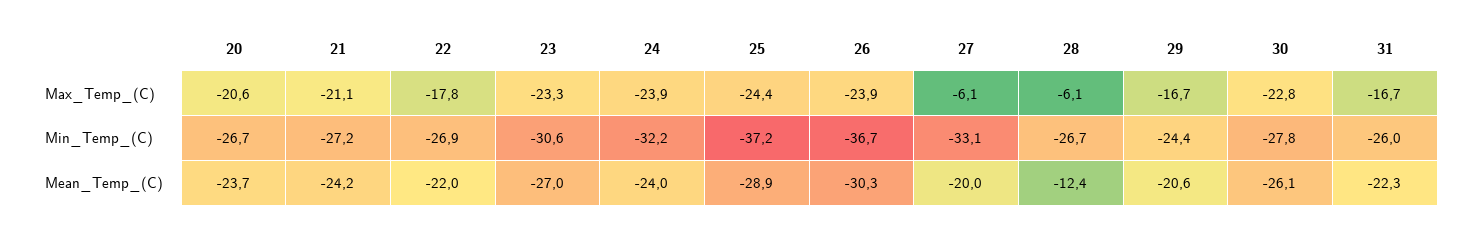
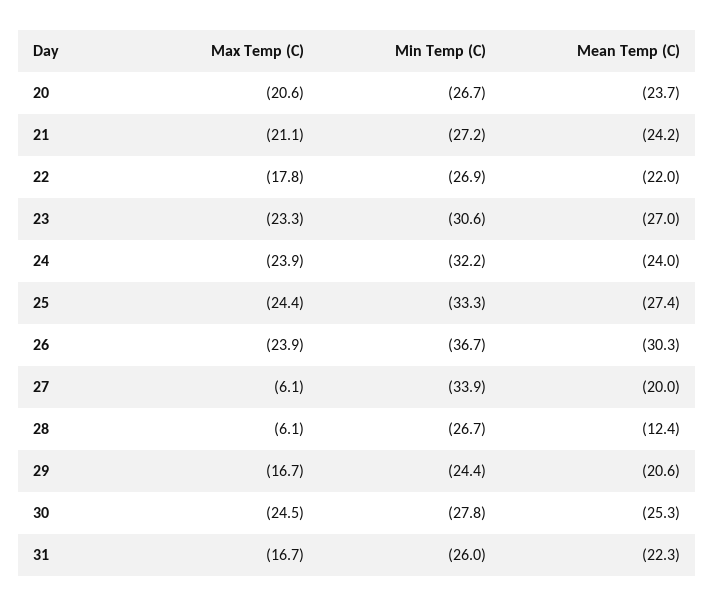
30, Max_Temp_(C): -22.8 -> -24.5
25, Min_Temp_(C): -37.2 -> -33.3
27, Min_Temp_(C): -33.1 -> -33.9
25, Mean_Temp_(C): -28.9 -> -27.4
30, Mean_Temp_(C): -26.1 -> -25.3

